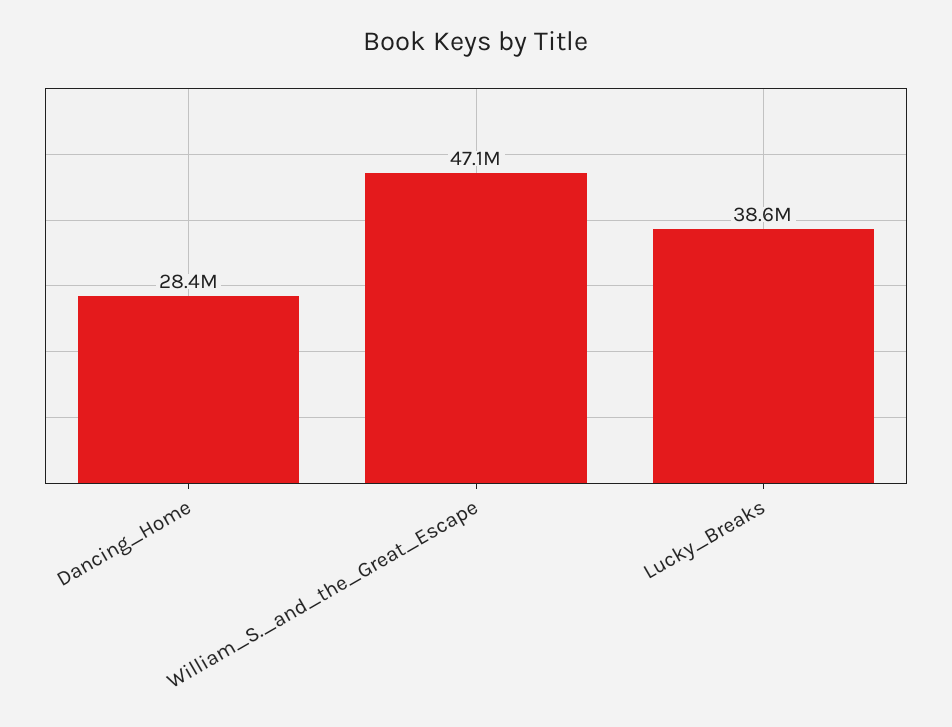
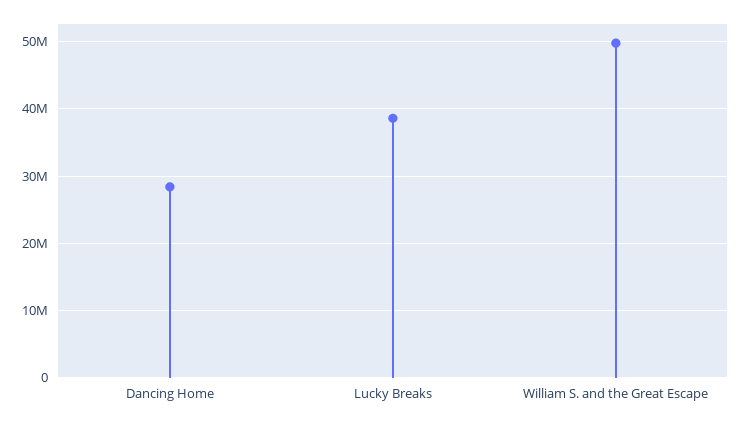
William_S._and_the_Great_Escape: 47100000 -> 50000000

